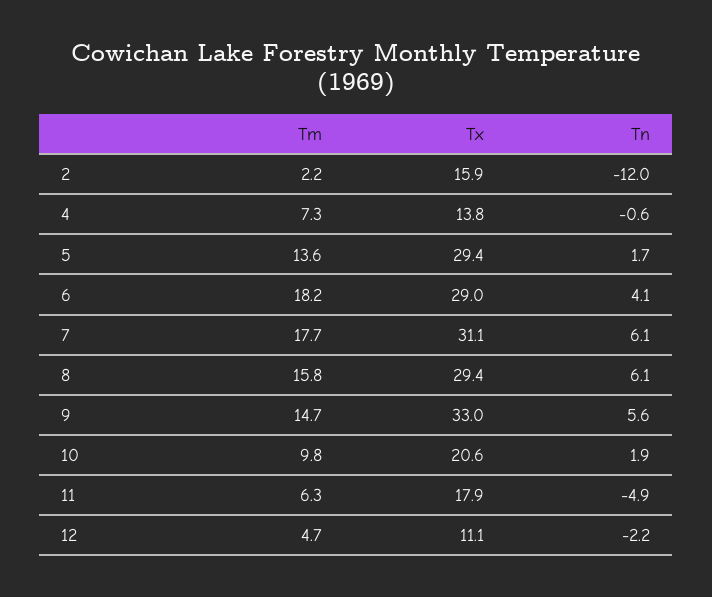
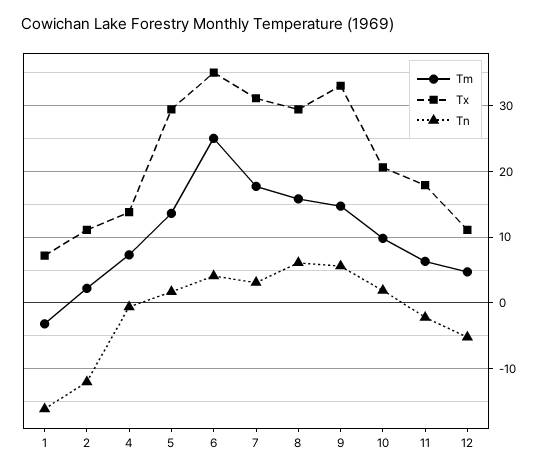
Tx, 2: 15.9 -> 11
Tm, 6: 18.2 -> 25
Tx, 6: 29 -> 35
Tn, 7: 6.1 -> 3
Tn, 11: -4.9 -> -2
Tn, 12: -2.2 -> -5
Tm, 1: none -> -3
Tx, 1: none -> 7
Tn, 1: none -> -16

